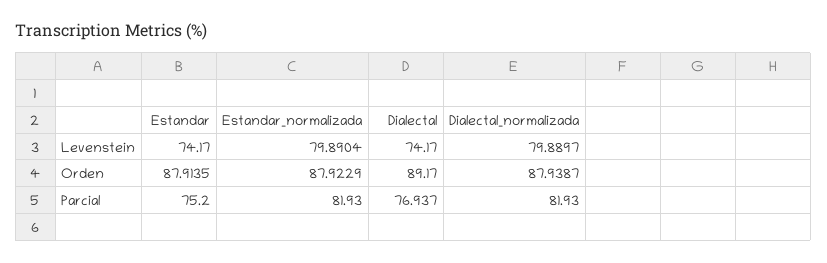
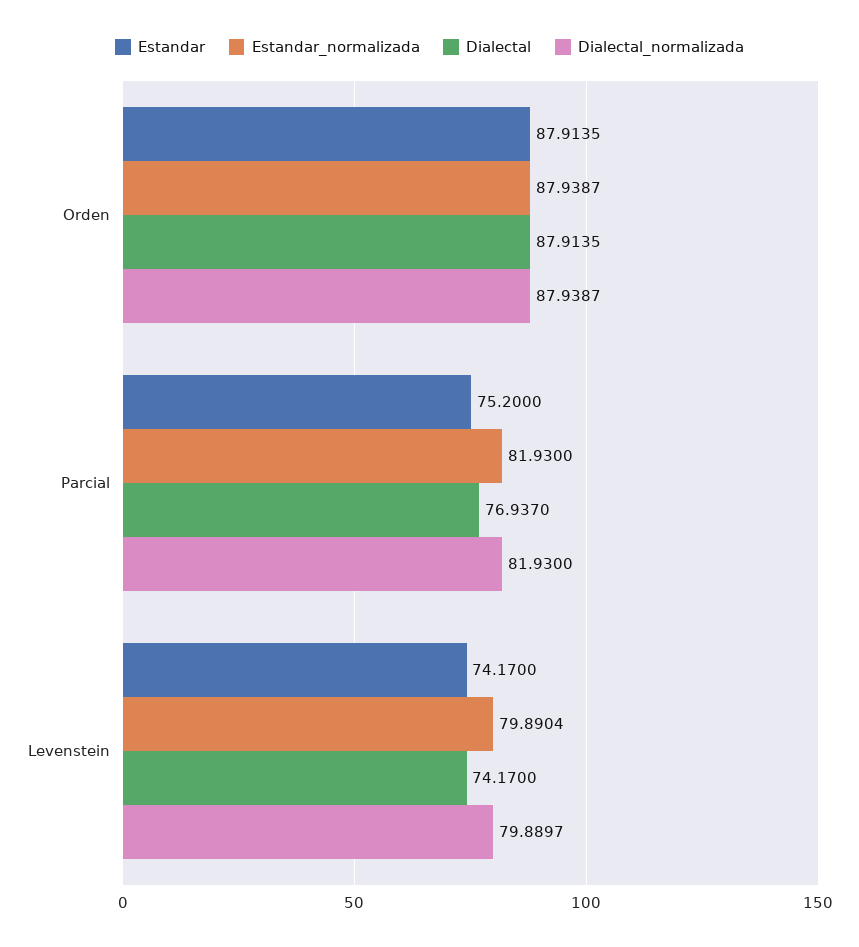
Estandar_normalizada, Orden: 87.9229 -> 87.9387
Dialectal, Orden: 89.17 -> 87.9135

